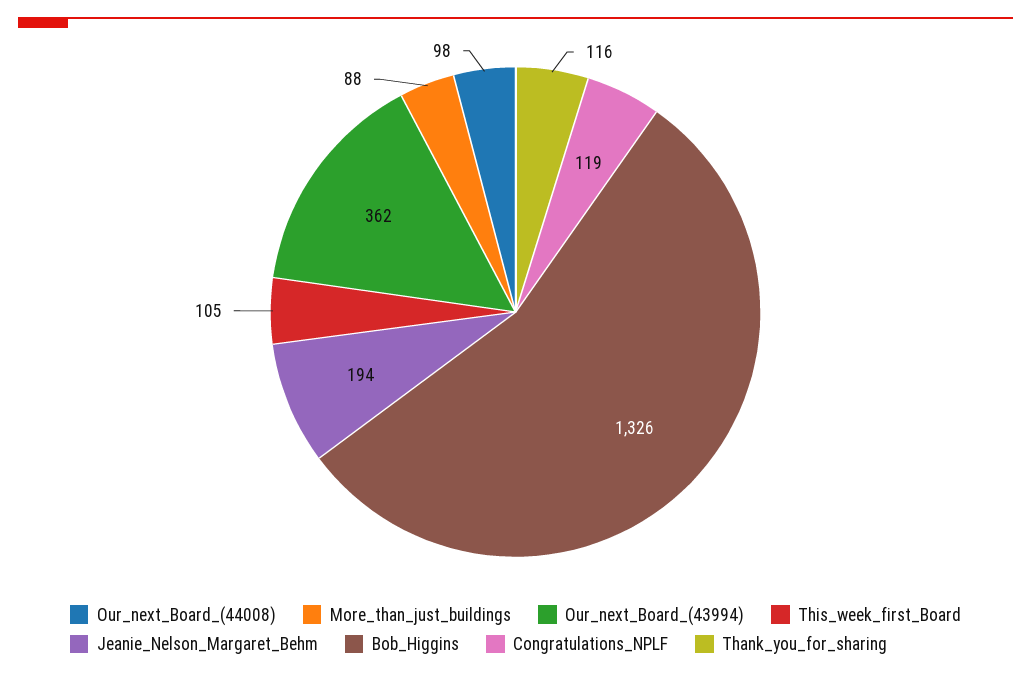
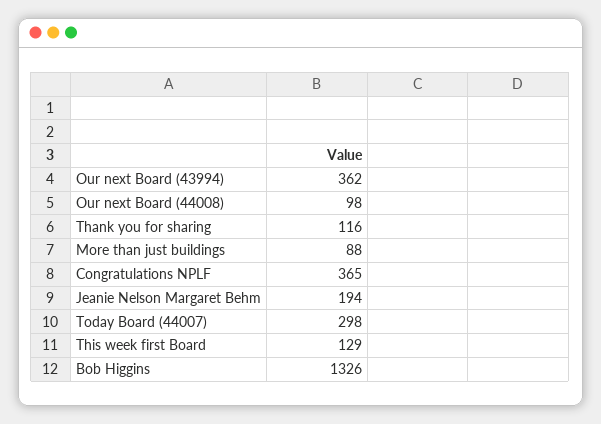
This_week_first_Board: 105 -> 129
Congratulations_NPLF: 119 -> 365
Today Board (44007): none -> 298

